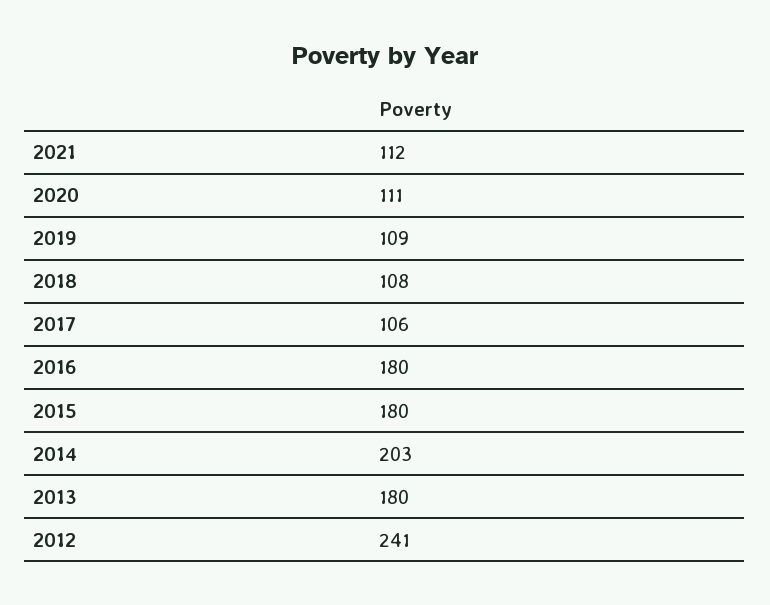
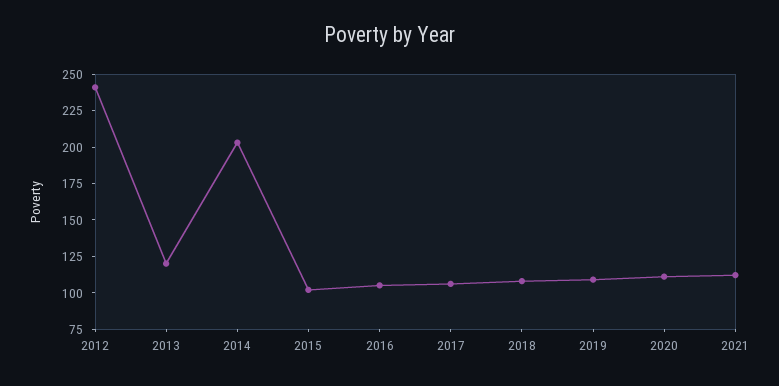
2016: 180 -> 100
2015: 180 -> 100
2013: 180 -> 125

